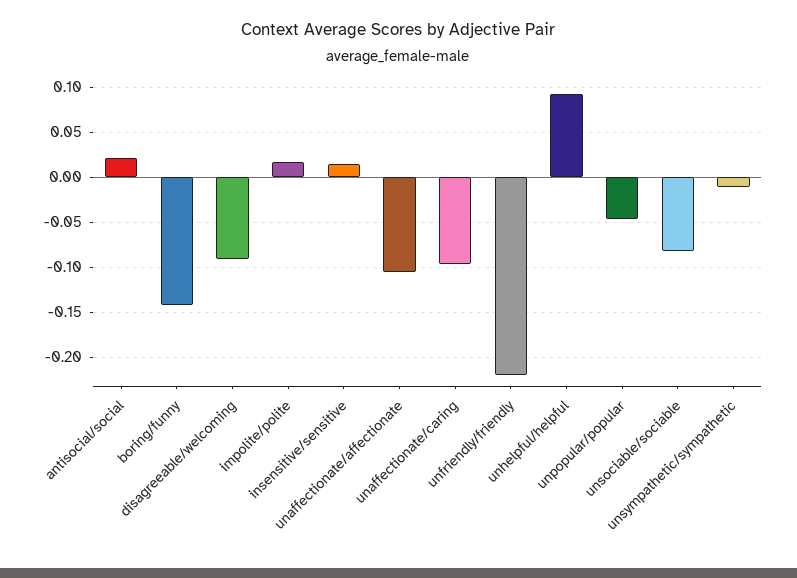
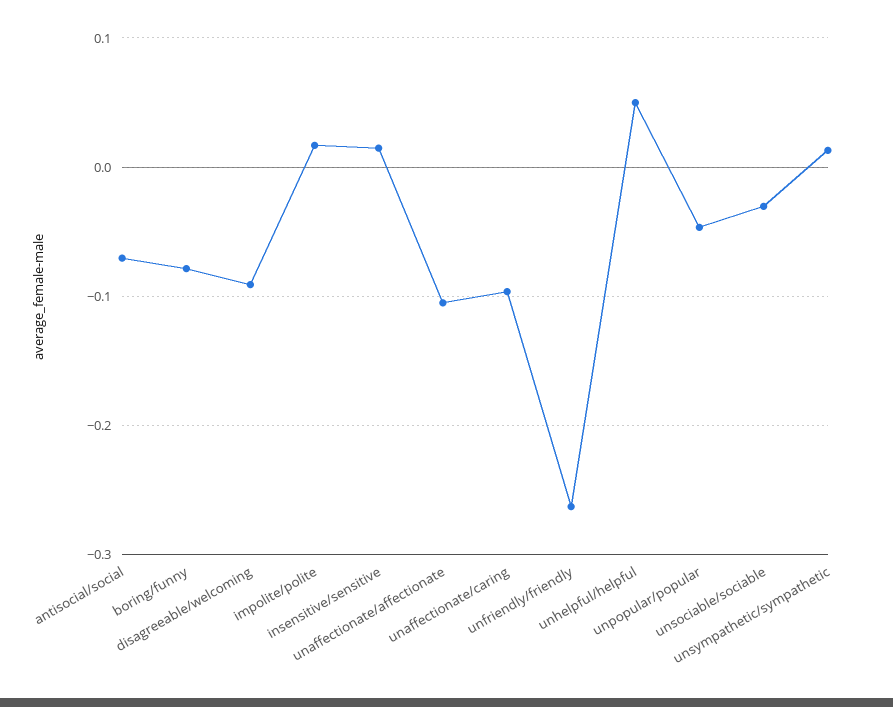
antisocial/social: 0.02 -> -0.07
boring/funny: -0.14 -> -0.08
unfriendly/friendly: -0.22 -> -0.26
unhelpful/helpful: 0.09 -> 0.05
unsociable/sociable: -0.08 -> -0.03
unsympathetic/sympathetic: -0.01 -> 0.01

